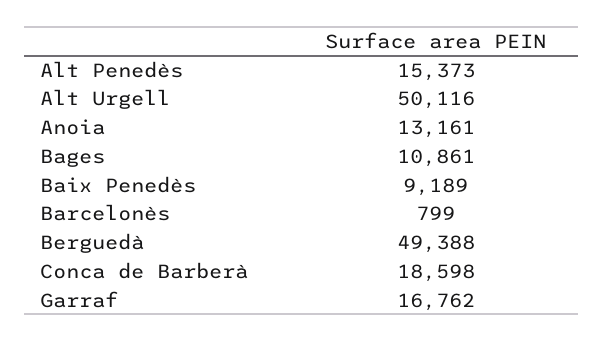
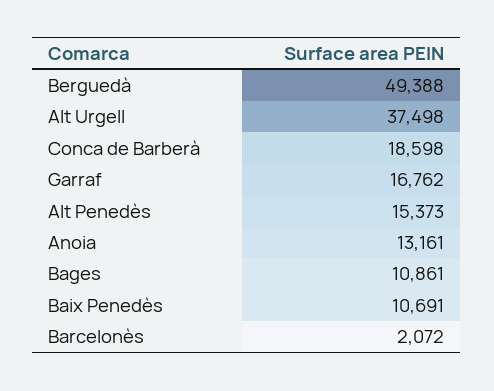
Alt Urgell: 50116 -> 37498
Baix Penedès: 9189 -> 10691
Barcelonès: 799 -> 2072

